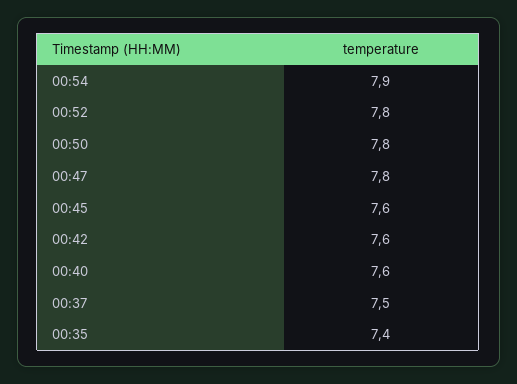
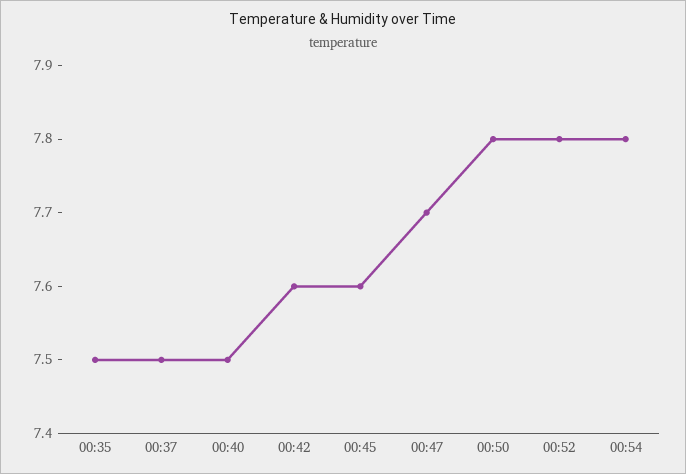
00:54: 7.9 -> 7.8
00:47: 7.8 -> 7.7
00:40: 7.6 -> 7.5
00:35: 7.4 -> 7.5

